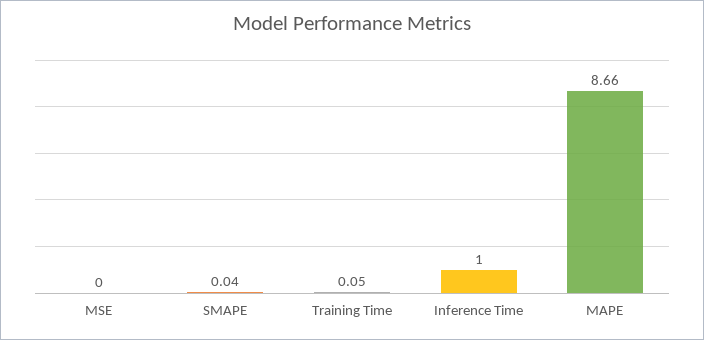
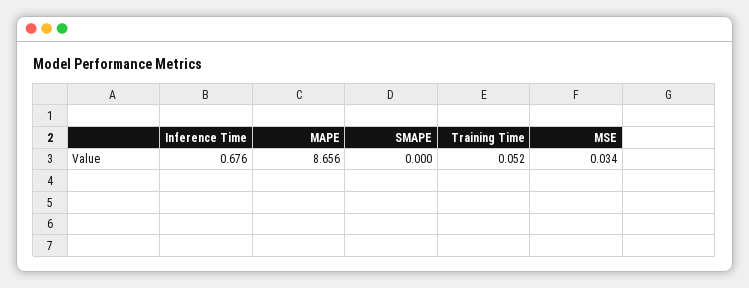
MSE: 0 -> 0.034
SMAPE: 0.04 -> 0
Inference Time: 1 -> 0.676

